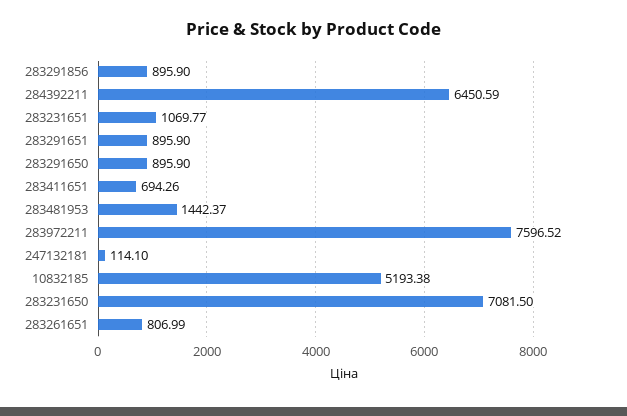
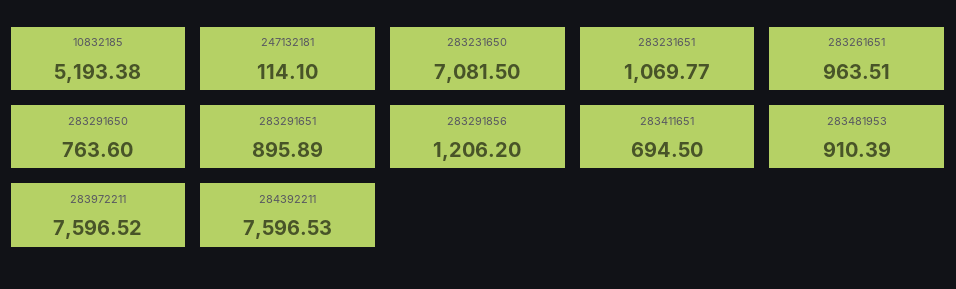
283291856: 895.9 -> 1206.2
284392211: 6450.59 -> 7596.53
283291651: 895.9 -> 895.89
283291650: 895.9 -> 763.6
283411651: 694.26 -> 694.5
283481953: 1442.37 -> 910.39
283261651: 806.99 -> 963.51

